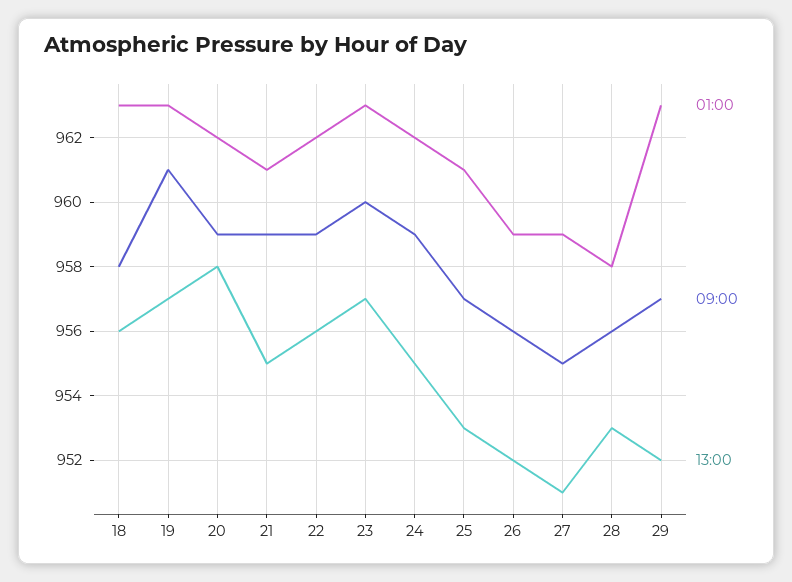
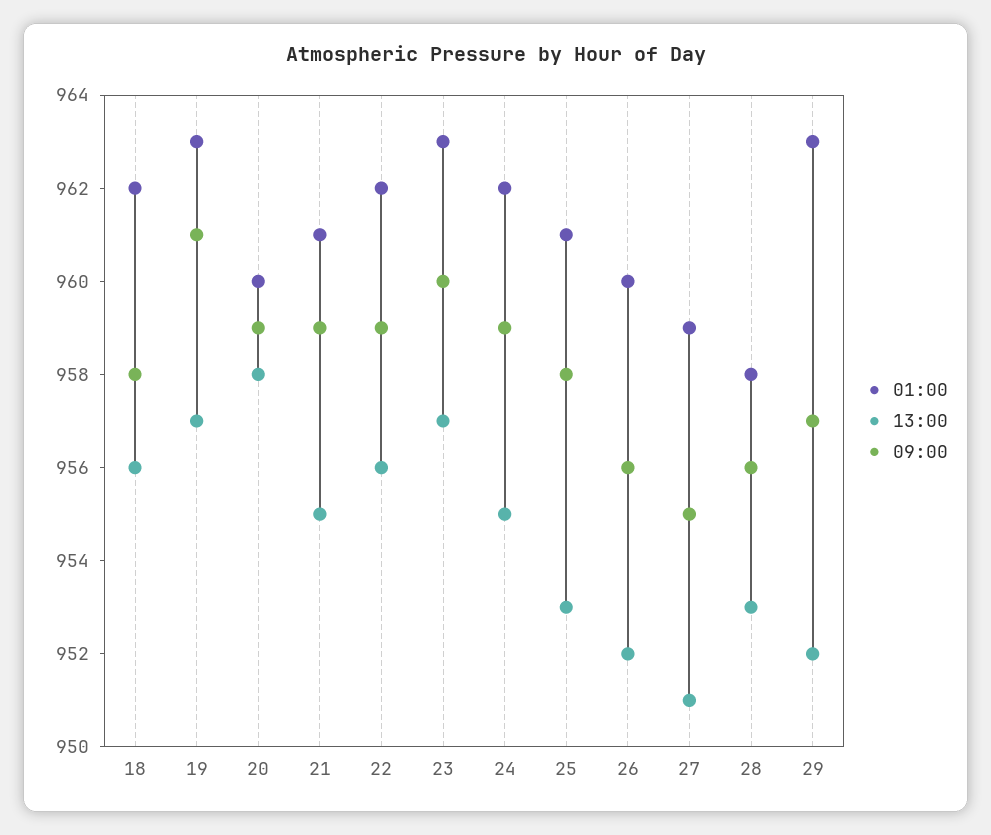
01:00, 18: 963 -> 962
01:00, 20: 962 -> 960
09:00, 25: 957 -> 958
01:00, 26: 959 -> 960

